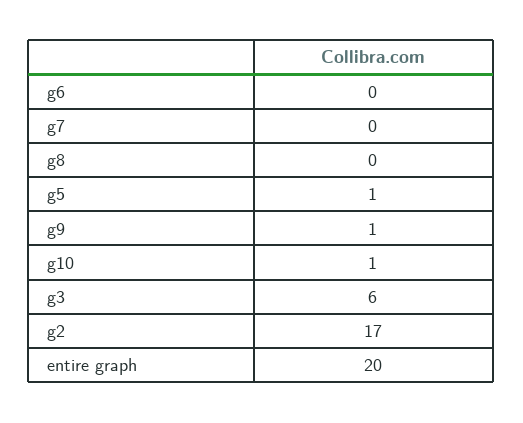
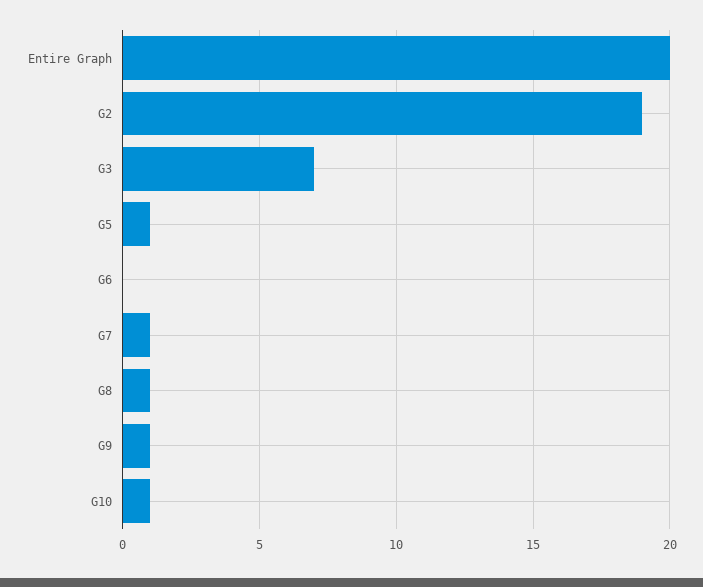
g7: 0 -> 1
g8: 0 -> 1
g3: 6 -> 7
g2: 17 -> 19

